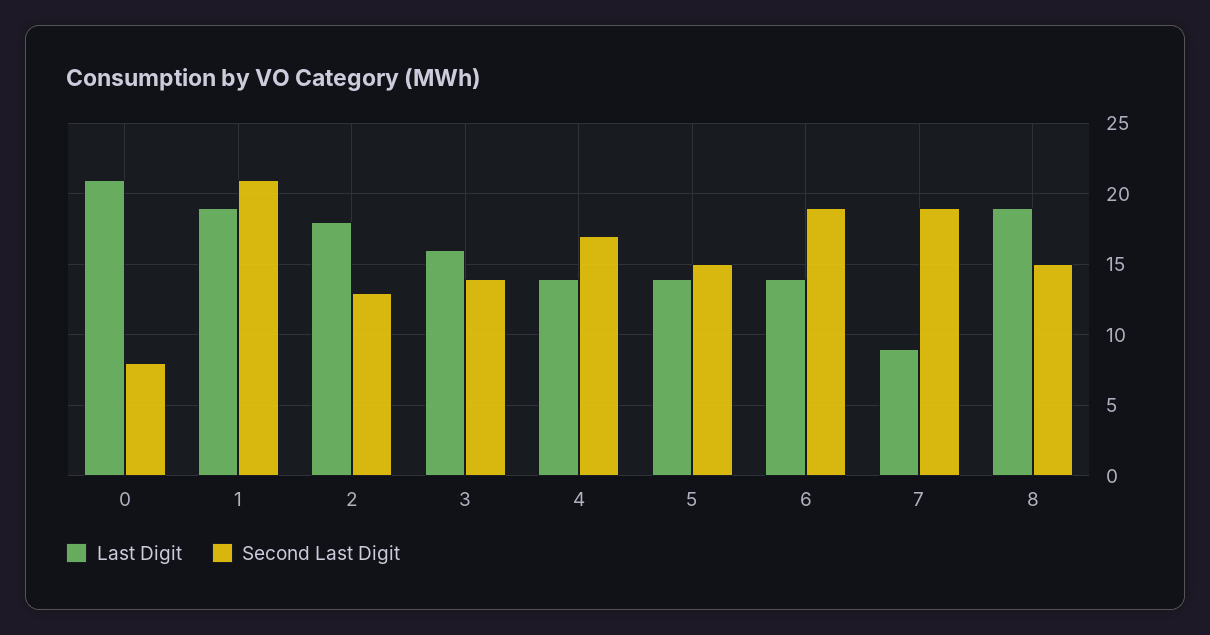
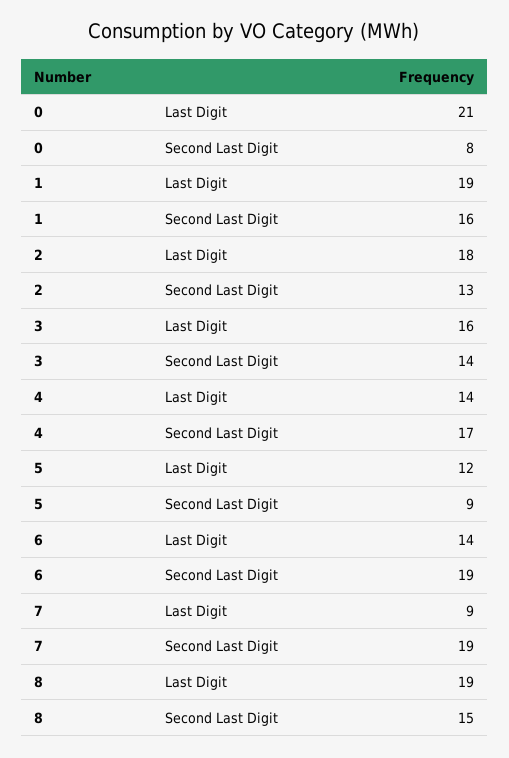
Second Last Digit, 1: 21 -> 16
Last Digit, 5: 14 -> 12
Second Last Digit, 5: 15 -> 9

